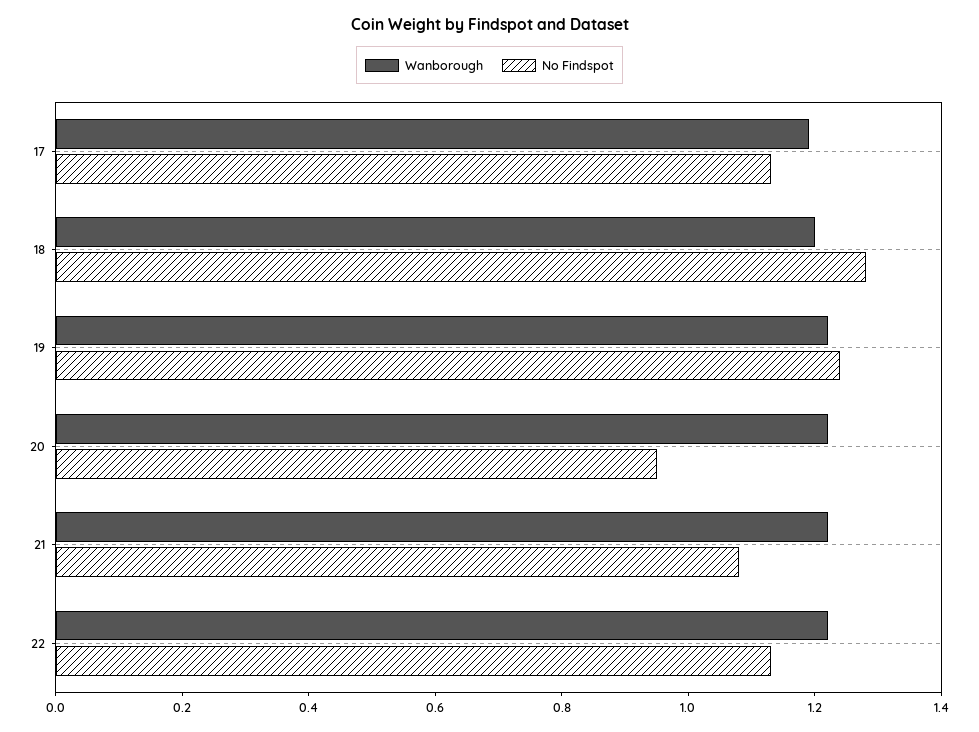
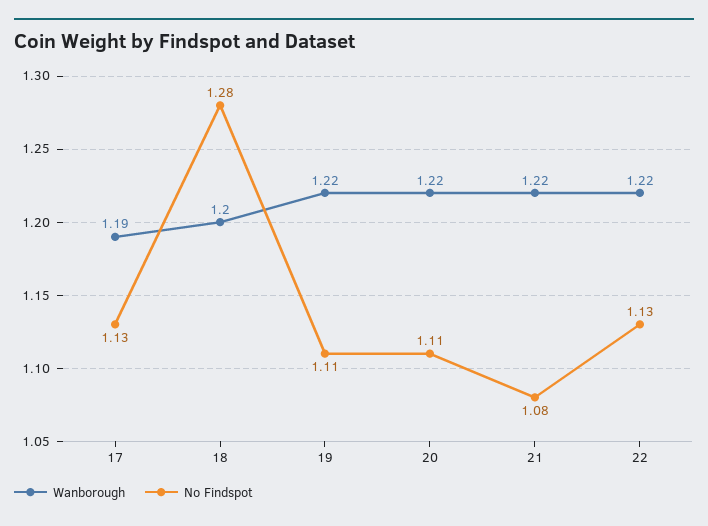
No Findspot, 19: 1.25 -> 1.11
No Findspot, 20: 0.95 -> 1.11

